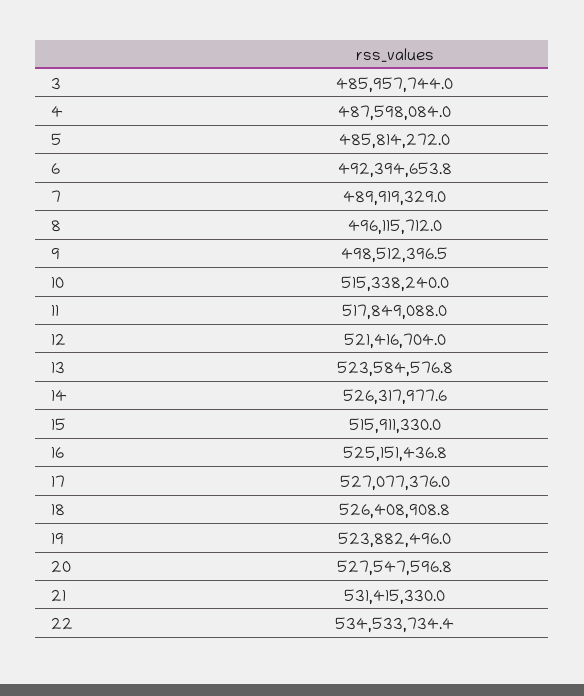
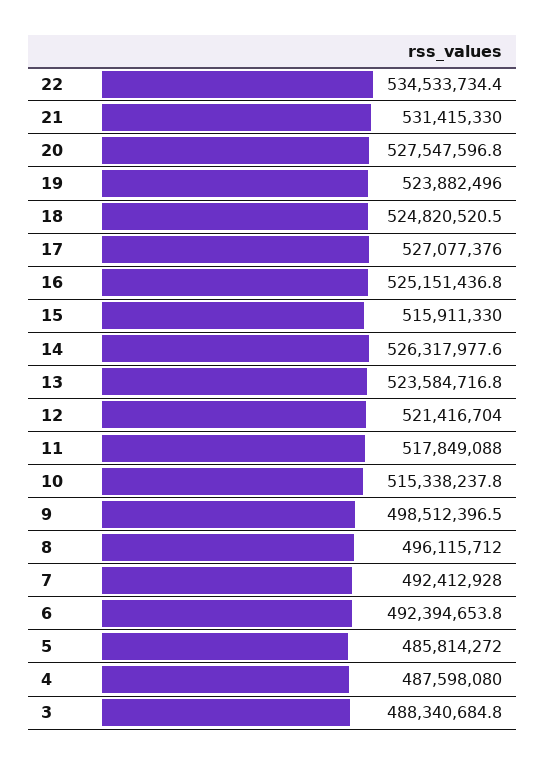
3: 485957744 -> 488340684.8
4: 487598084 -> 487598080
7: 489919329 -> 492412928
10: 515338240 -> 515338237.8
13: 523584576.8 -> 523584716.8
18: 526408908.8 -> 524820520.5

